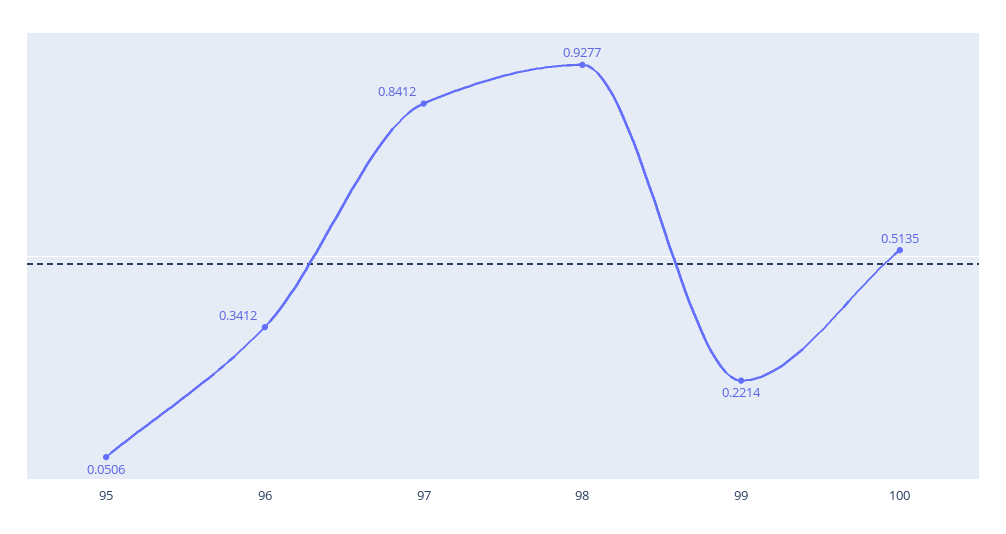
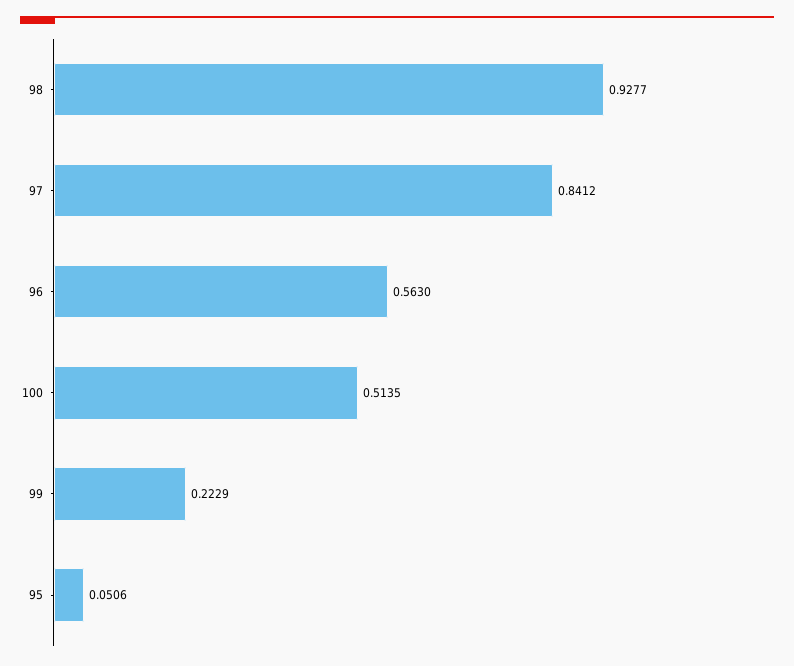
96: 0.3412 -> 0.563
99: 0.2214 -> 0.2229

